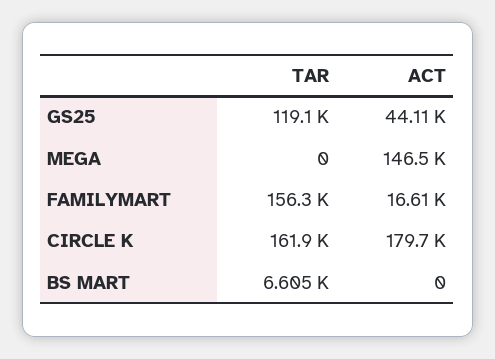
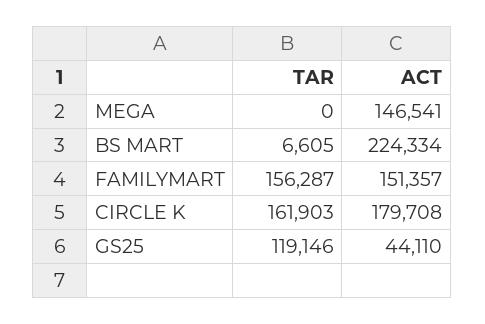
ACT, FAMILYMART: 16610 -> 151357
ACT, BS MART: 0 -> 224334

